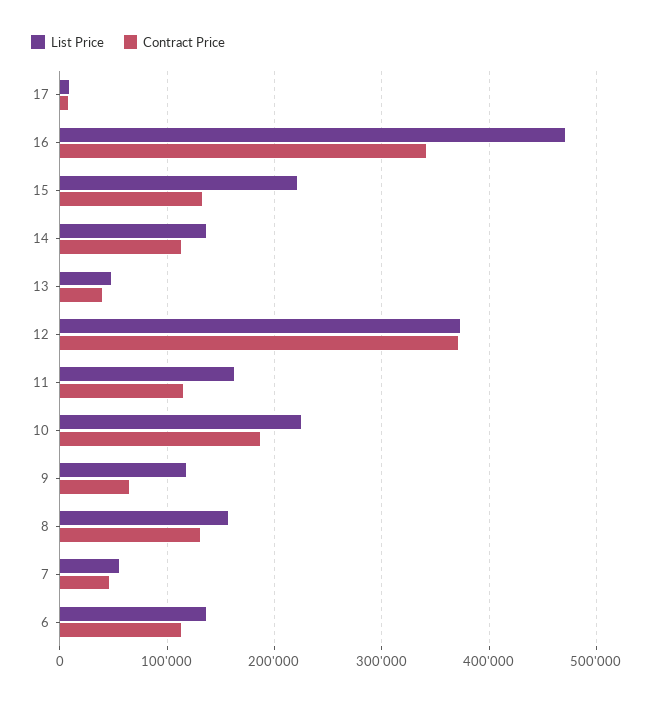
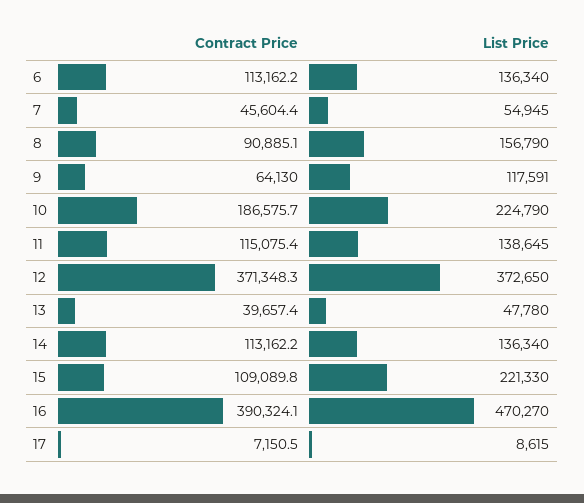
Contract Price, 16: 340000 -> 390324.1
Contract Price, 15: 130000 -> 109089.8
List Price, 11: 160000 -> 138645
Contract Price, 8: 130000 -> 90885.1

